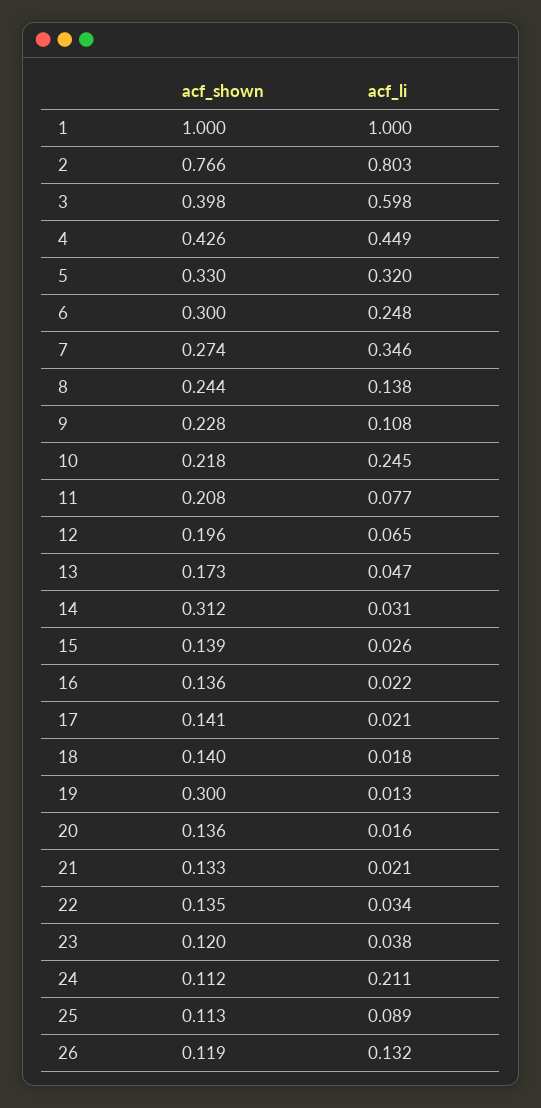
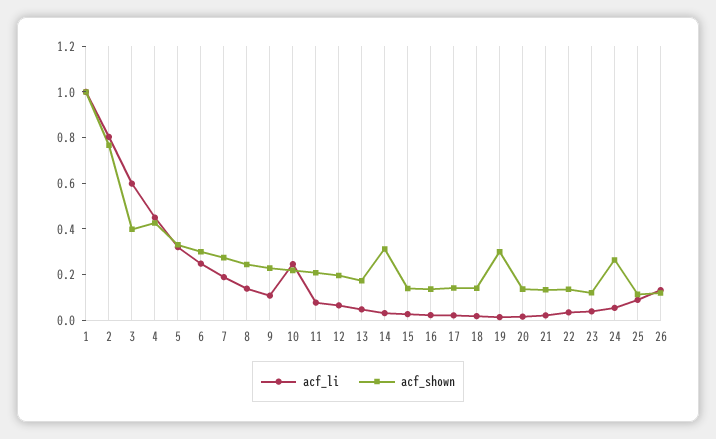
acf_li, 7: 0.346 -> 0.2
acf_shown, 24: 0.112 -> 0.25
acf_li, 24: 0.211 -> 0.05

